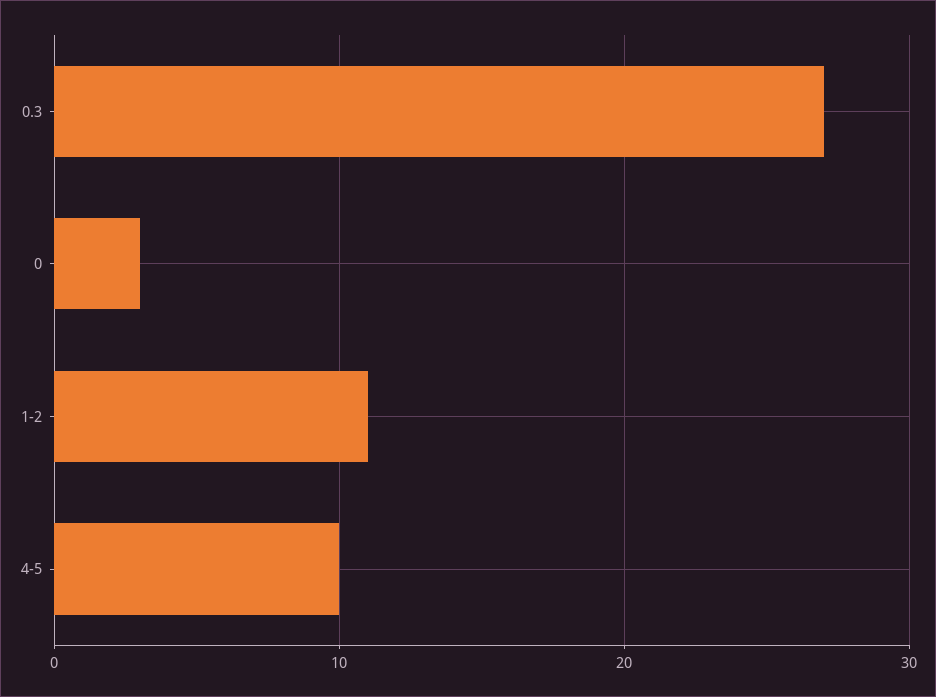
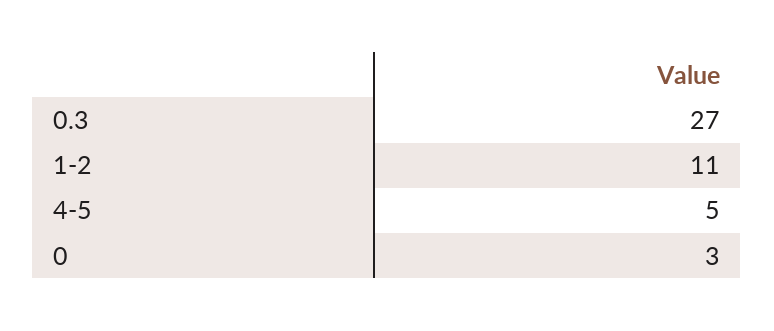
4-5: 10 -> 5

